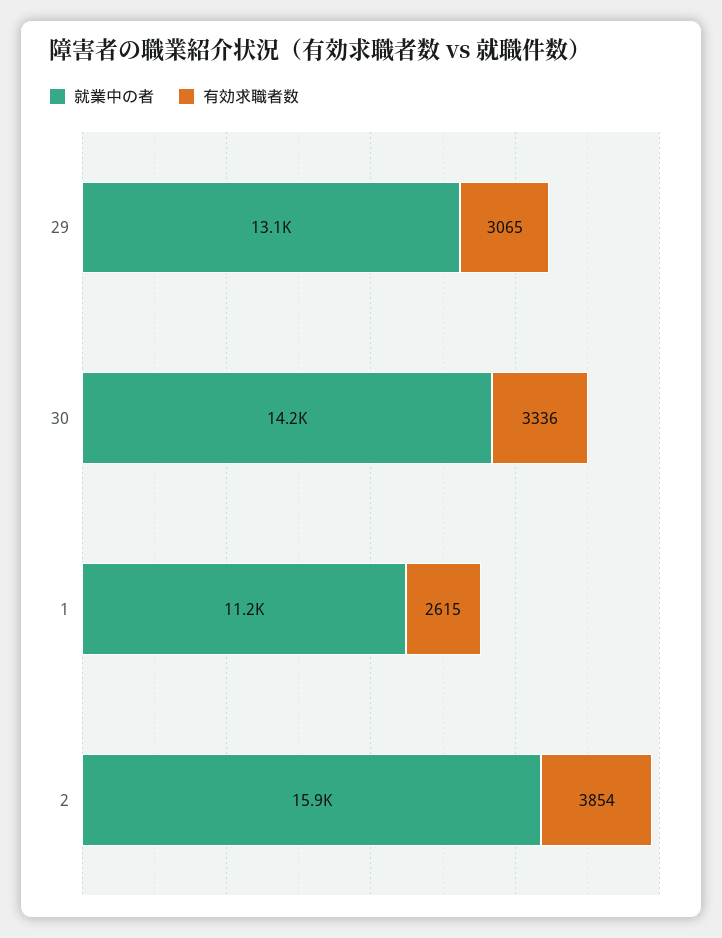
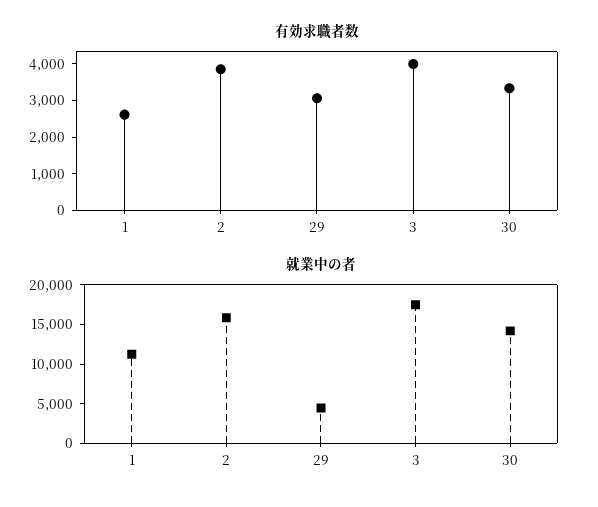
就業中の者, 29: 13100 -> 5000
有効求職者数, 3: none -> 4000
就業中の者, 3: none -> 17500

